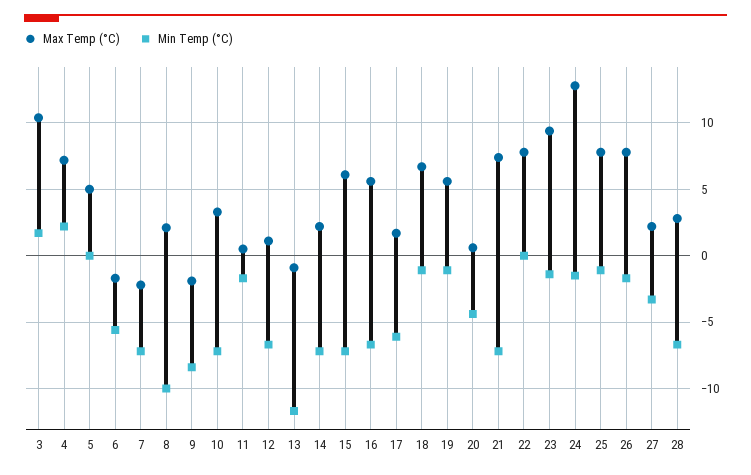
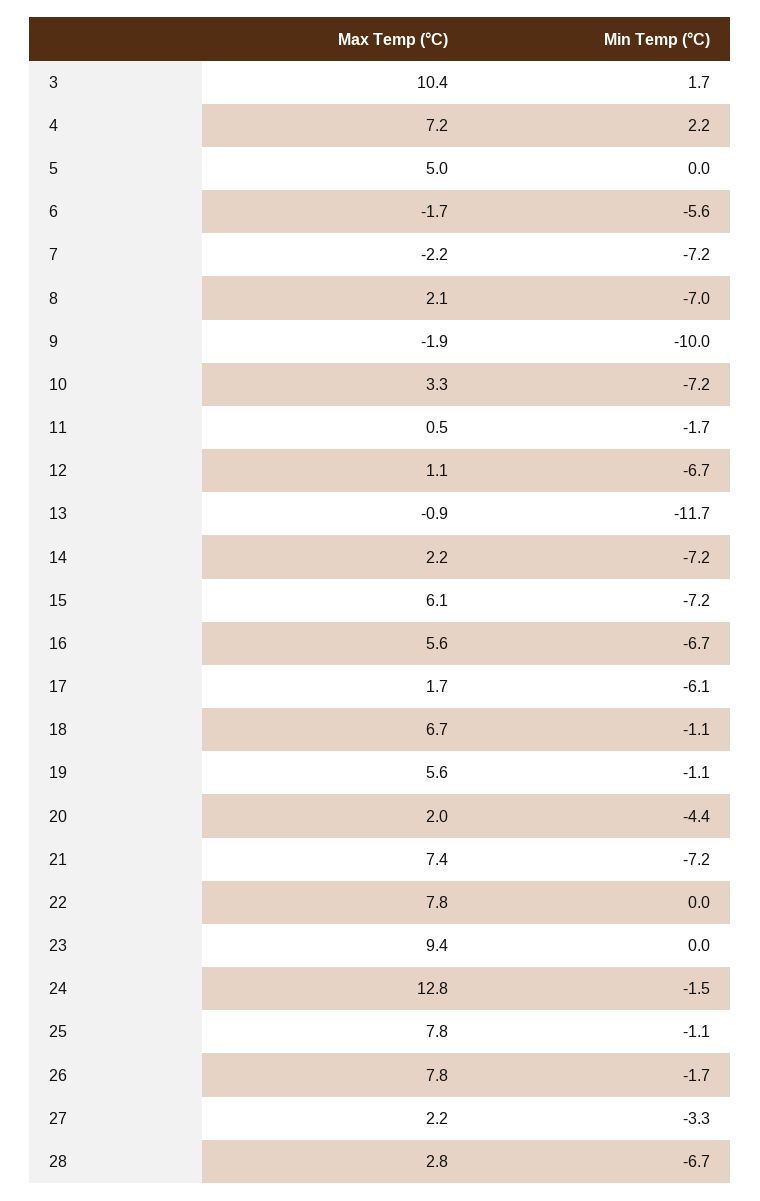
Min Temp (°C), 8: -10 -> -7
Min Temp (°C), 9: -8.5 -> -10
Max Temp (°C), 20: 0.5 -> 2
Min Temp (°C), 23: -1.5 -> 0

